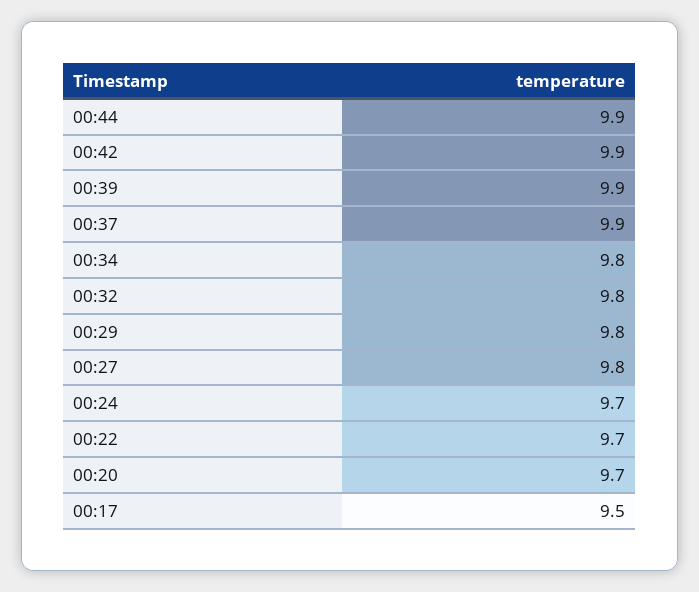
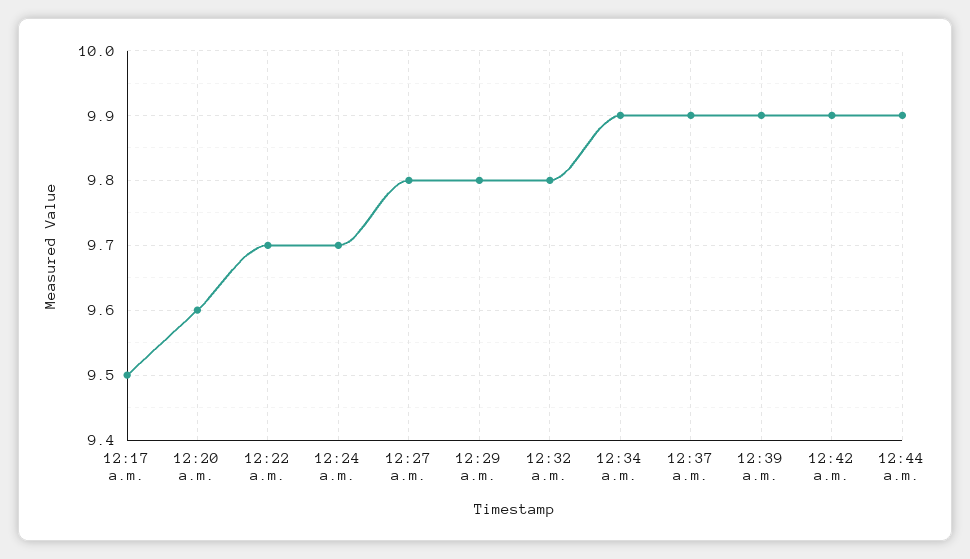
00:34: 9.8 -> 9.9
00:20: 9.7 -> 9.6

